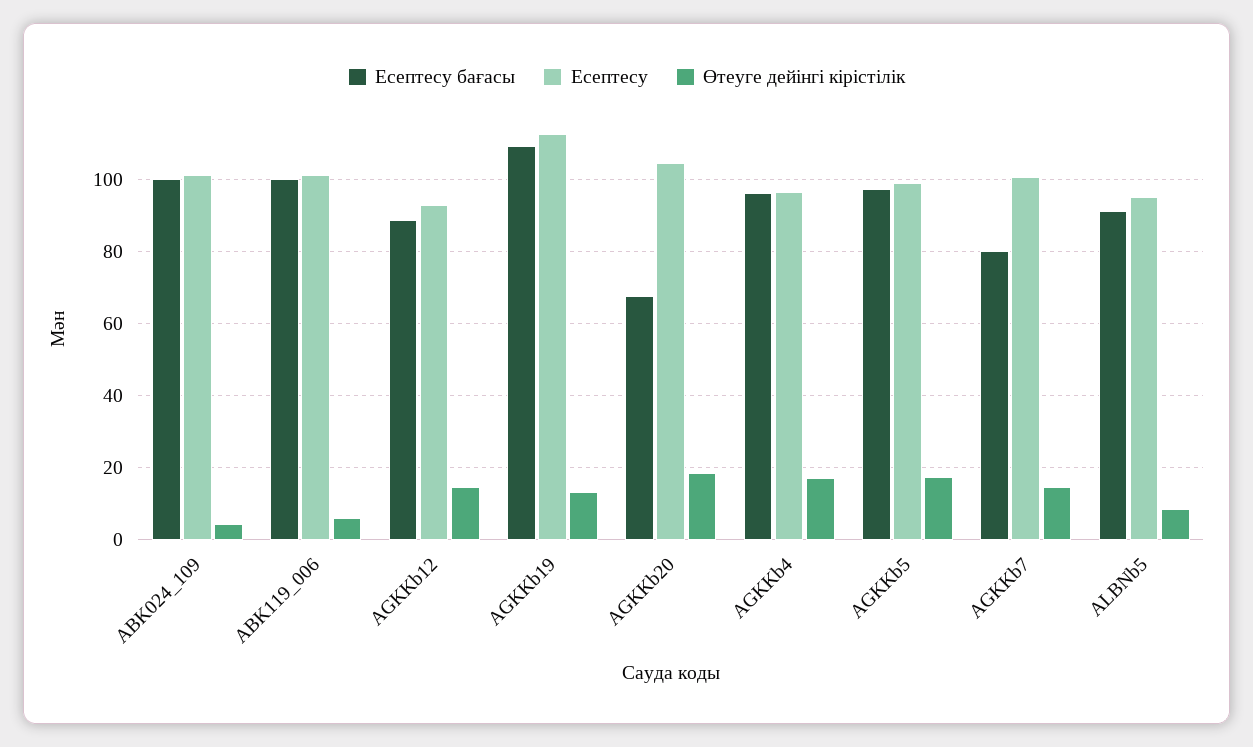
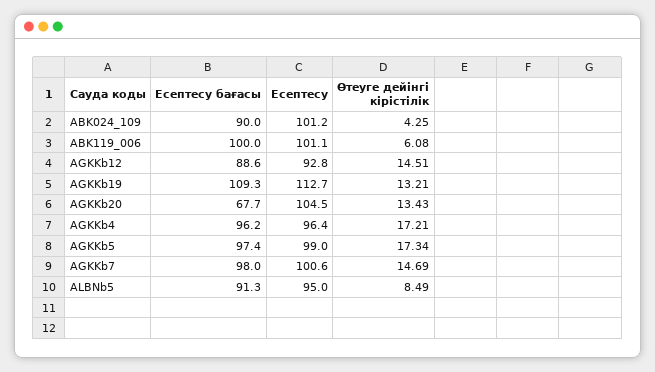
Есептесу бағасы, ABK024_109: 100 -> 90
Өтеуге дейінгі кірістілік, AGKKb20: 18 -> 13.43
Есептесу бағасы, AGKKb7: 80 -> 98

